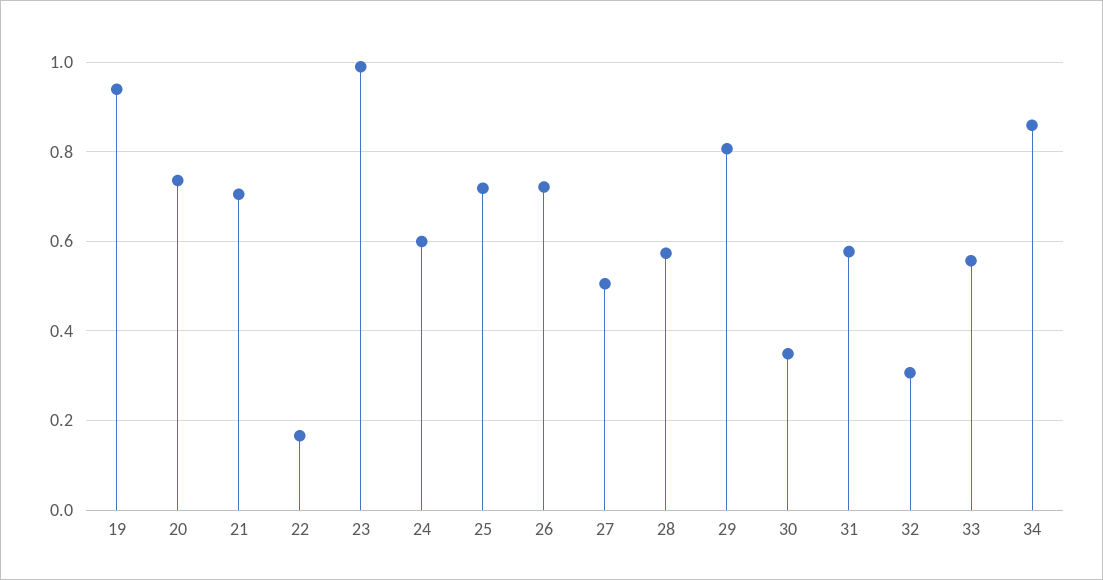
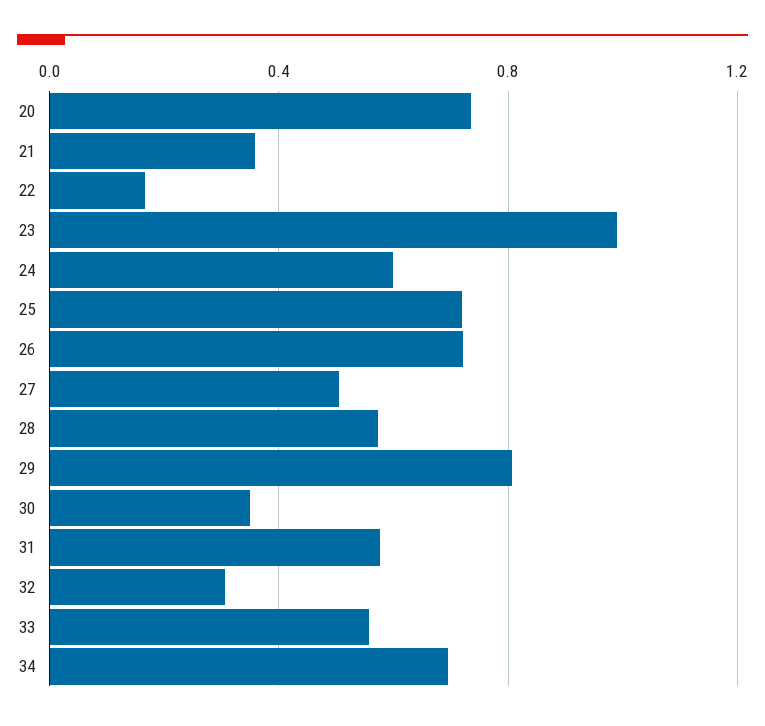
19: 0.94 -> none
21: 0.7 -> 0.35
34: 0.86 -> 0.7

